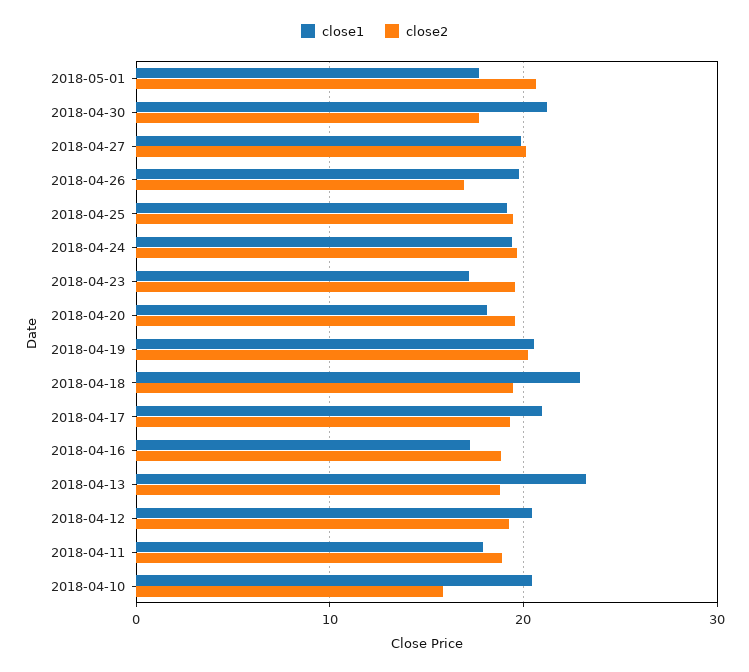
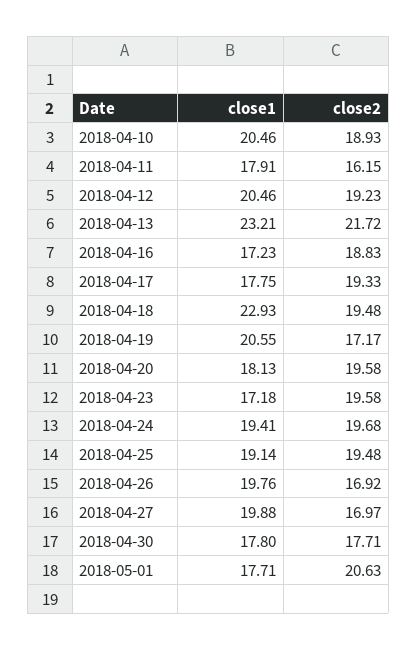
close1, 2018-04-30: 21 -> 17.8
close2, 2018-04-27: 20 -> 16.97
close2, 2018-04-19: 20 -> 17.17
close1, 2018-04-17: 21 -> 17.75
close2, 2018-04-13: 19 -> 21.72
close2, 2018-04-11: 19 -> 16.15
close2, 2018-04-10: 16 -> 18.93

